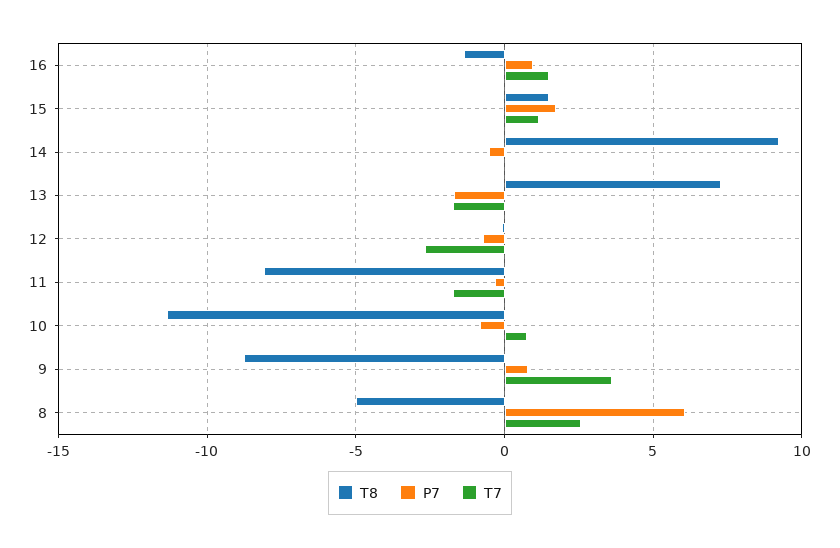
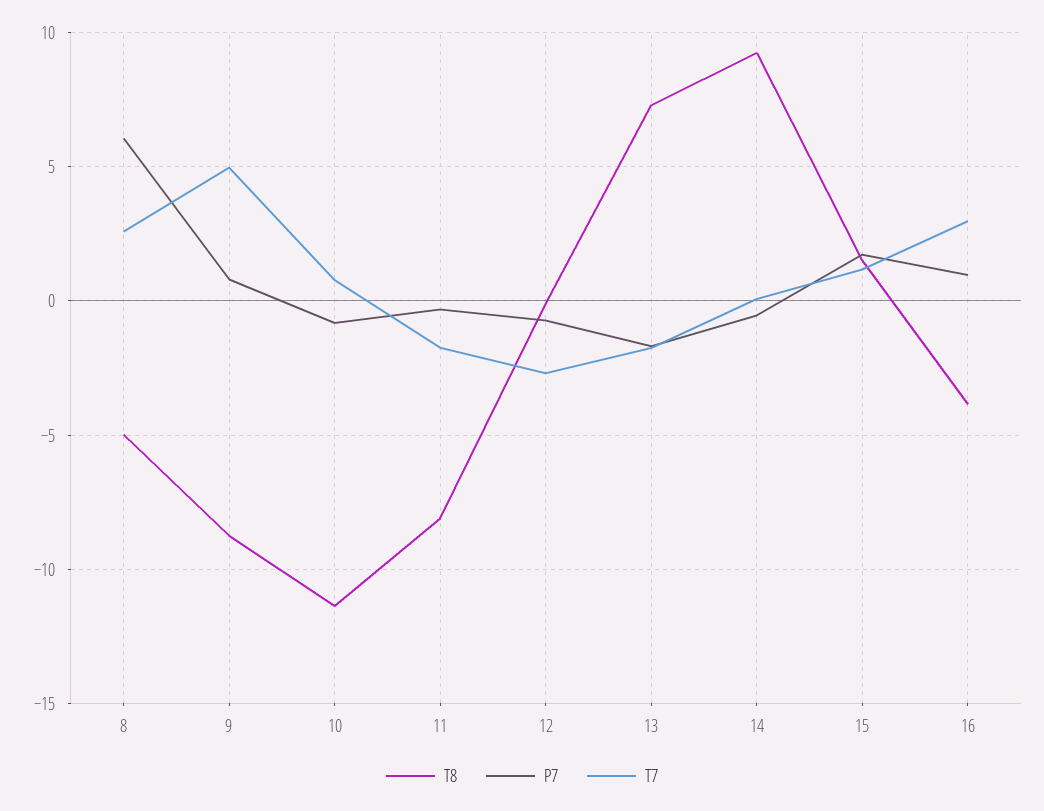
T8, 16: -1.5 -> -4
T7, 16: 1.5 -> 3
T7, 9: 3.5 -> 5

